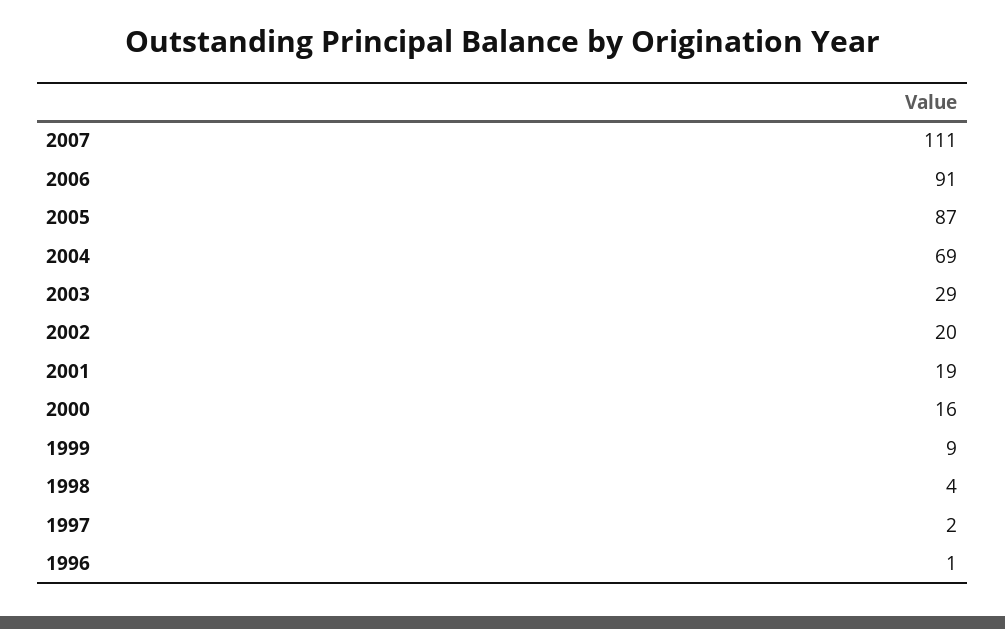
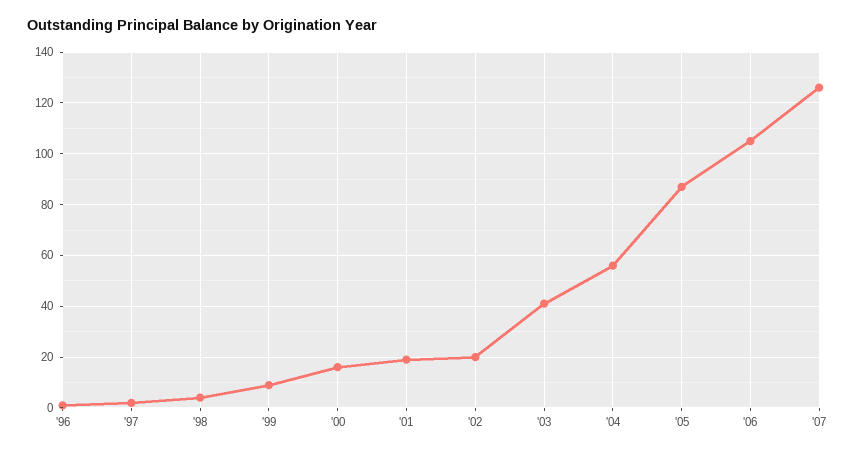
2007: 111 -> 125
2006: 91 -> 105
2004: 69 -> 55
2003: 29 -> 40

